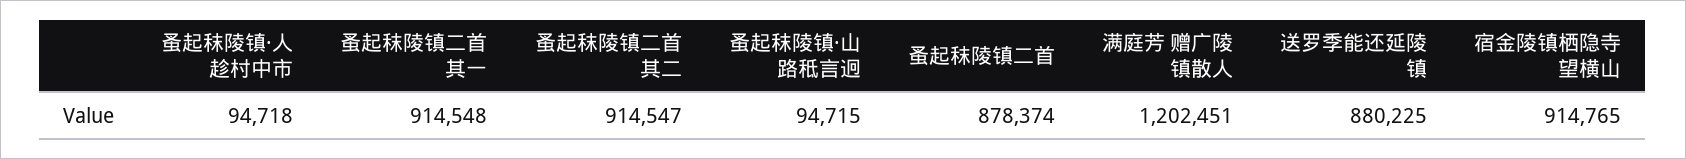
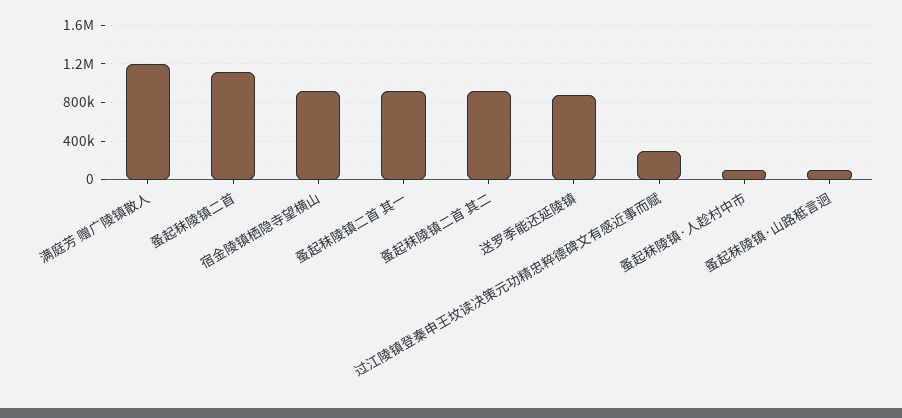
蚤起秣陵镇二首: 878374 -> 1100000
过江陵镇登秦申王坟读决策元功精忠粹德碑文有感近事而赋: none -> 300000

